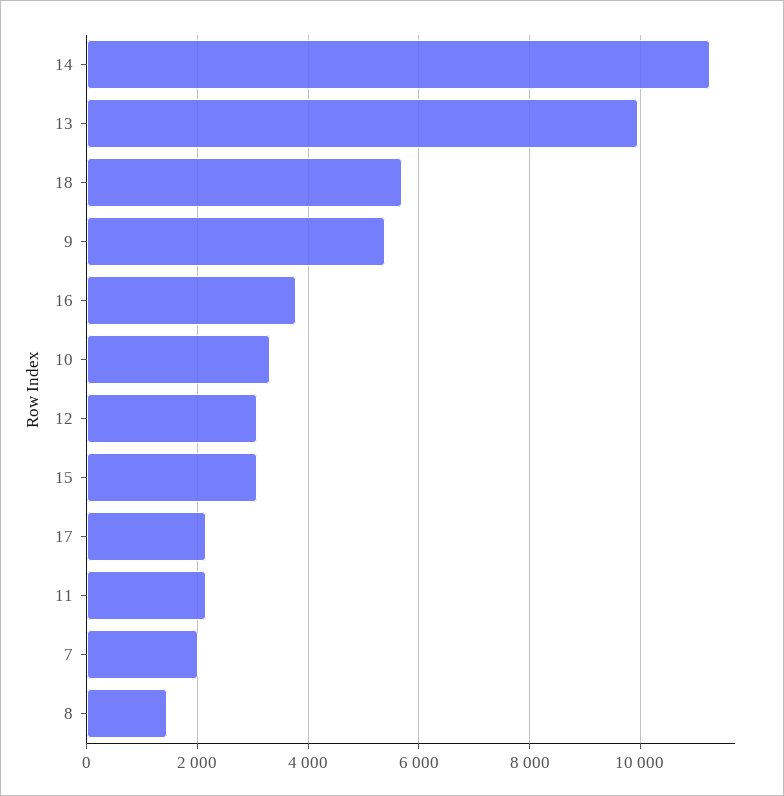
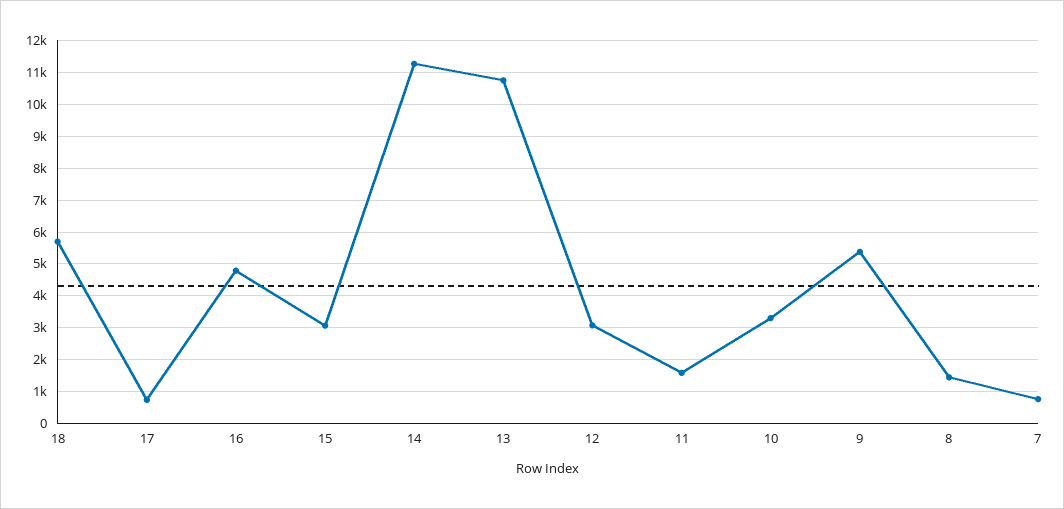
13: 10000 -> 10800
16: 3800 -> 4800
17: 2200 -> 800
11: 2200 -> 1600
7: 2000 -> 800

